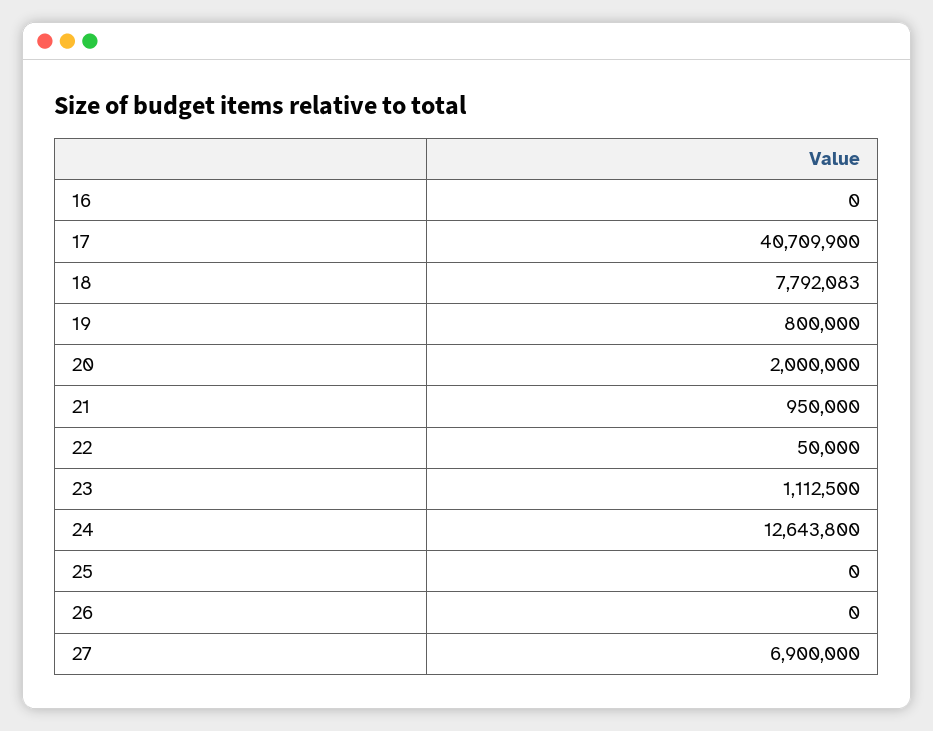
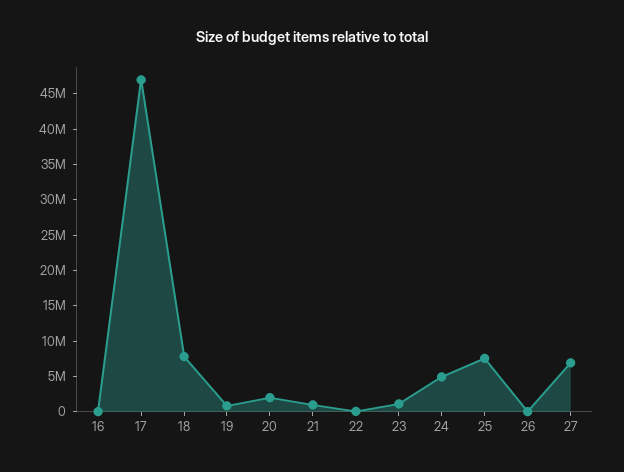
17: 40709900 -> 47500000
24: 12643800 -> 5000000
25: 0 -> 7500000

